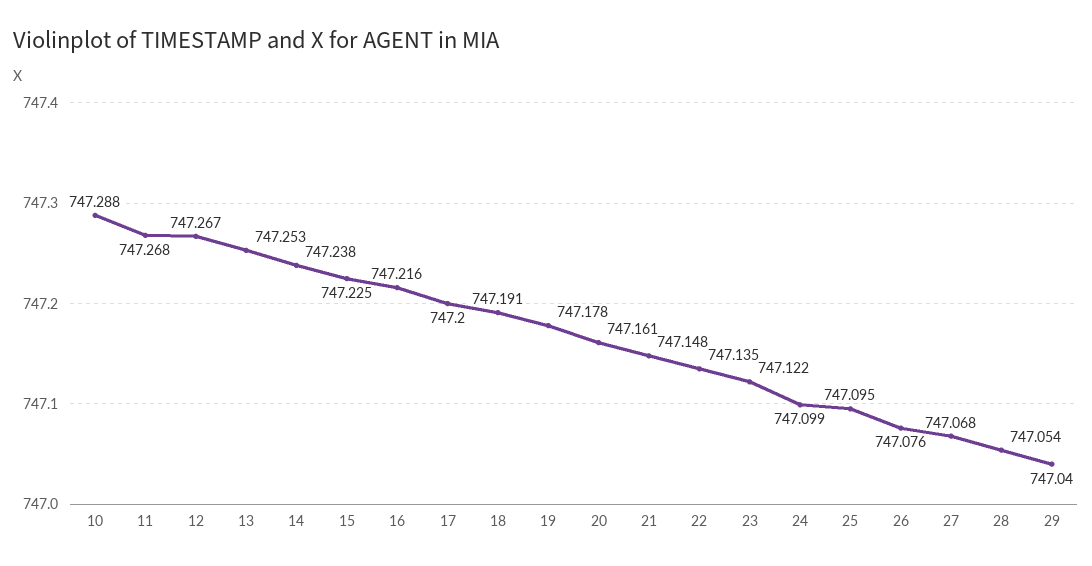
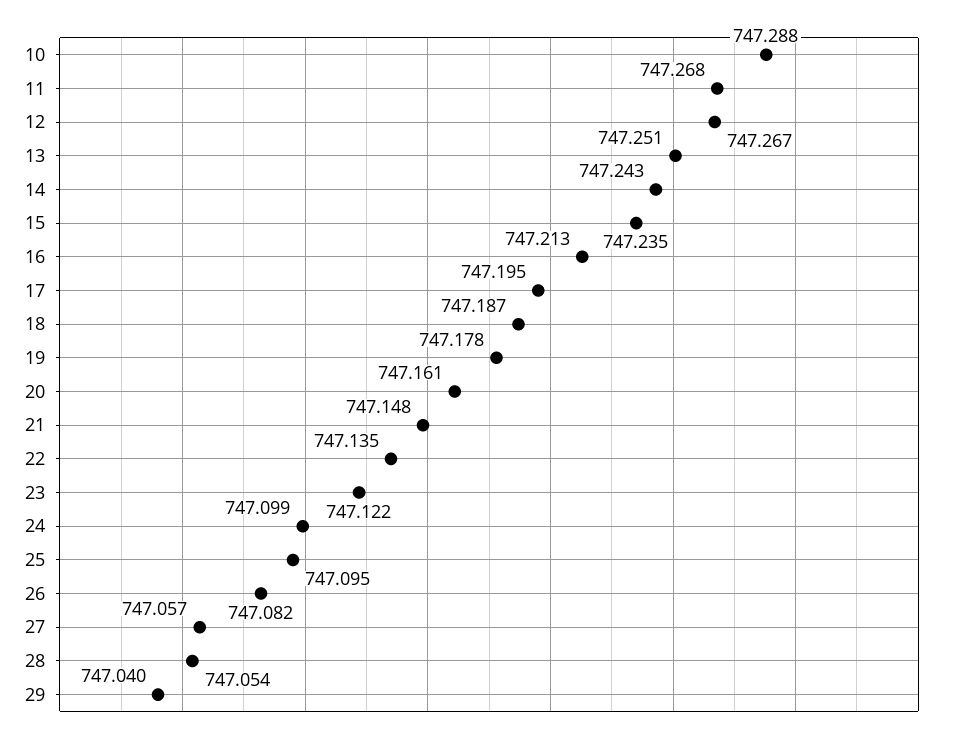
13: 747.253 -> 747.251
14: 747.238 -> 747.243
15: 747.225 -> 747.235
16: 747.216 -> 747.213
17: 747.2 -> 747.195
18: 747.191 -> 747.187
26: 747.076 -> 747.082
27: 747.068 -> 747.057

